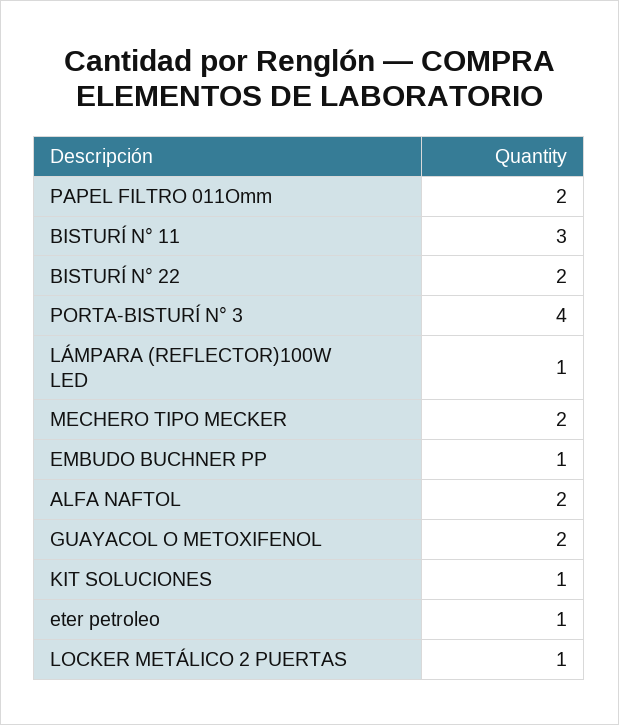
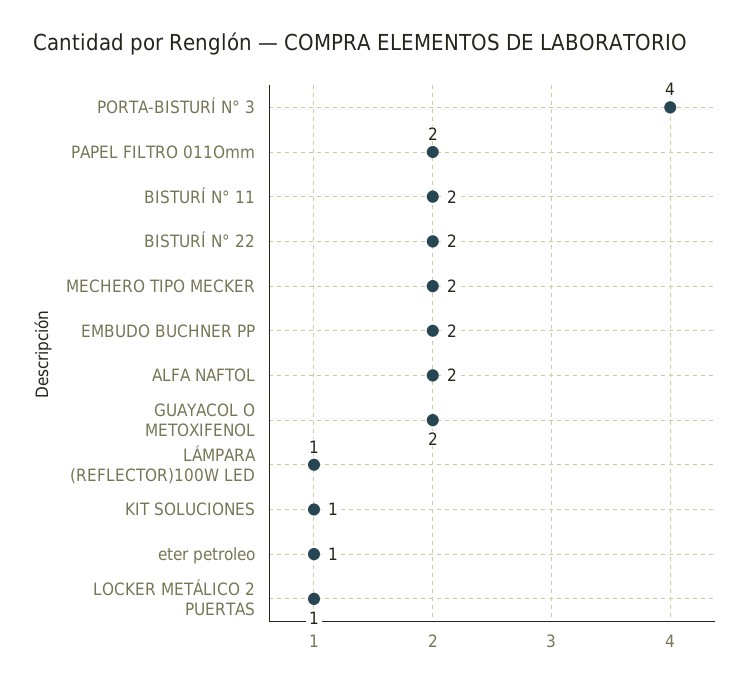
BISTURÍ N° 11: 3 -> 2
EMBUDO BUCHNER PP: 1 -> 2

